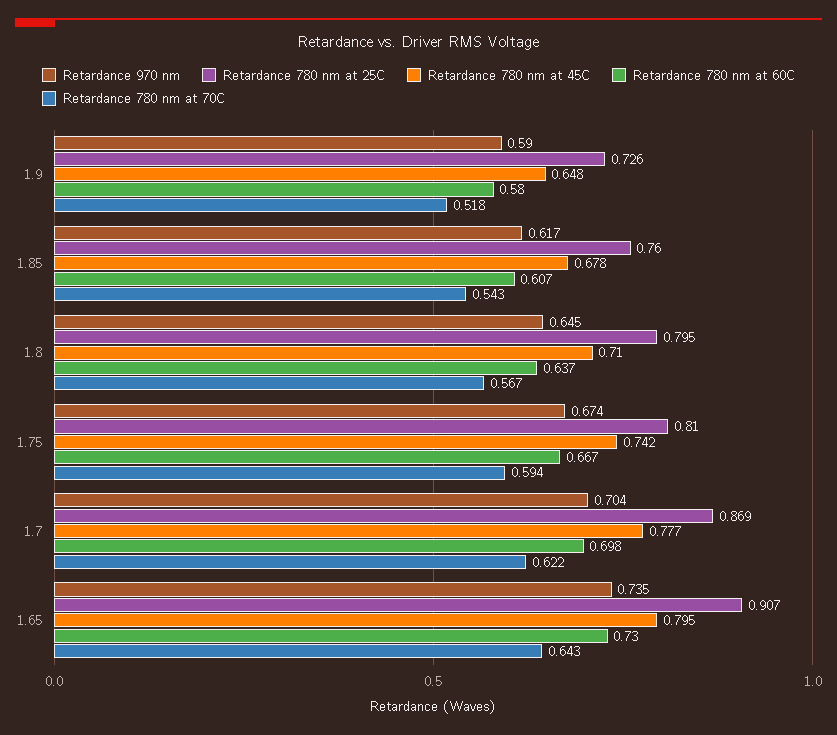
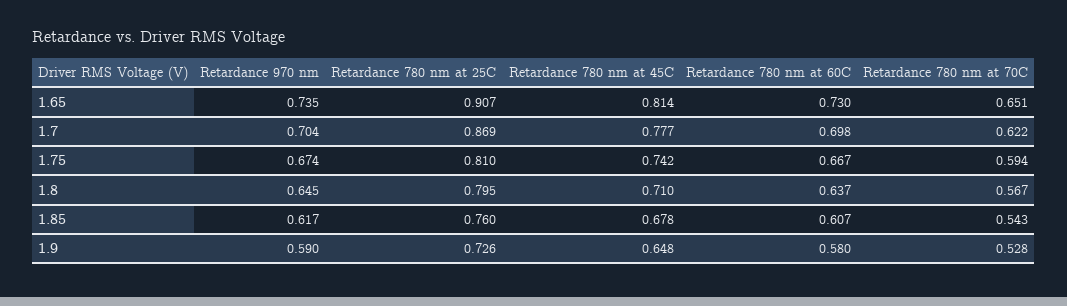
Retardance 780 nm at 70C, 1.9: 0.518 -> 0.528
Retardance 780 nm at 45C, 1.65: 0.795 -> 0.814
Retardance 780 nm at 70C, 1.65: 0.643 -> 0.651

